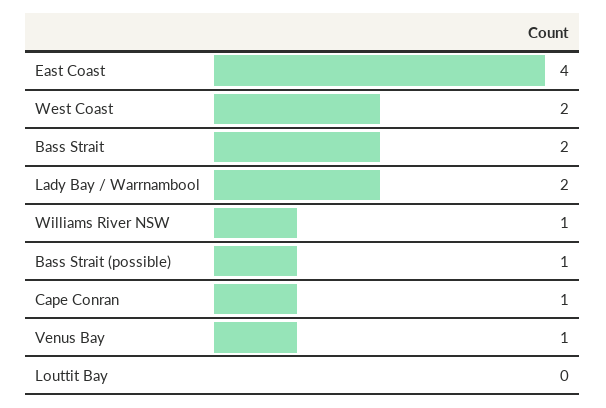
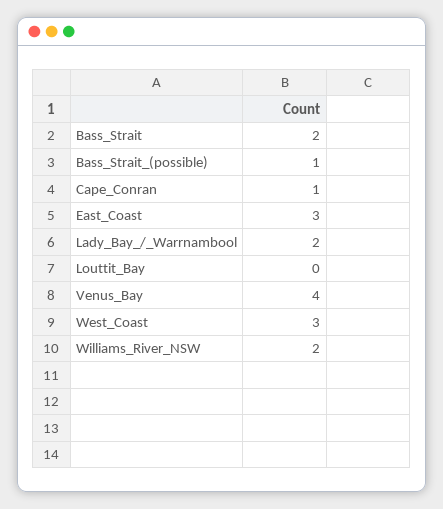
East Coast: 4 -> 3
West Coast: 2 -> 3
Williams River NSW: 1 -> 2
Venus Bay: 1 -> 4

